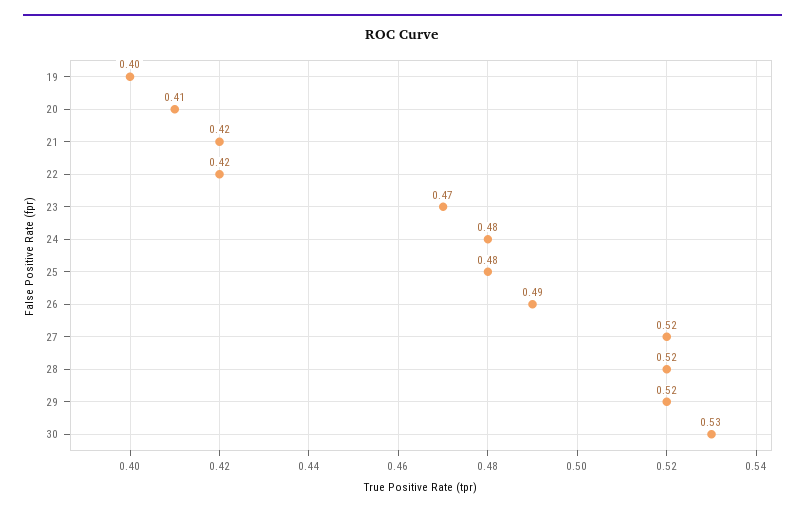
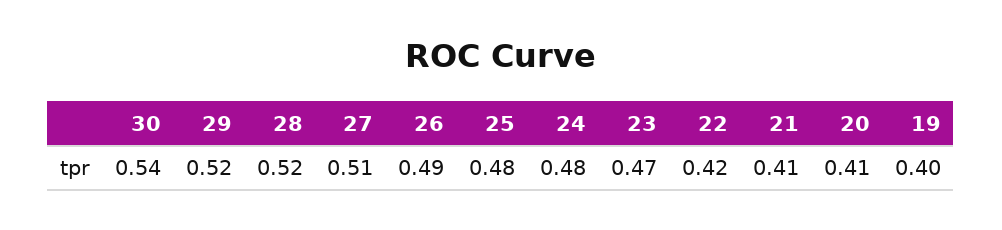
21: 0.42 -> 0.41
27: 0.52 -> 0.51
30: 0.53 -> 0.54

